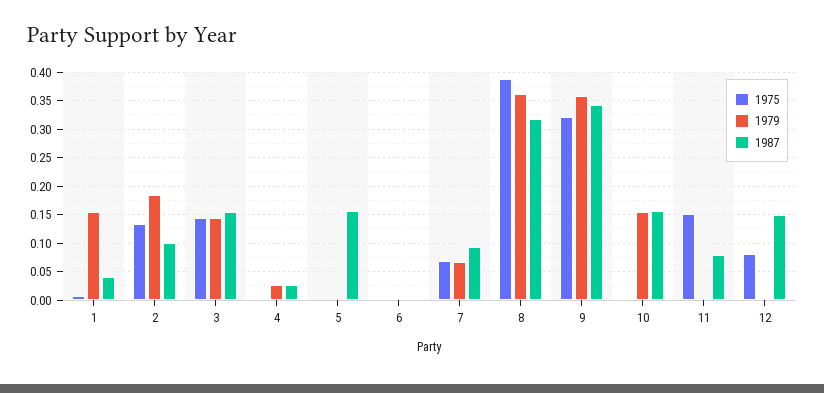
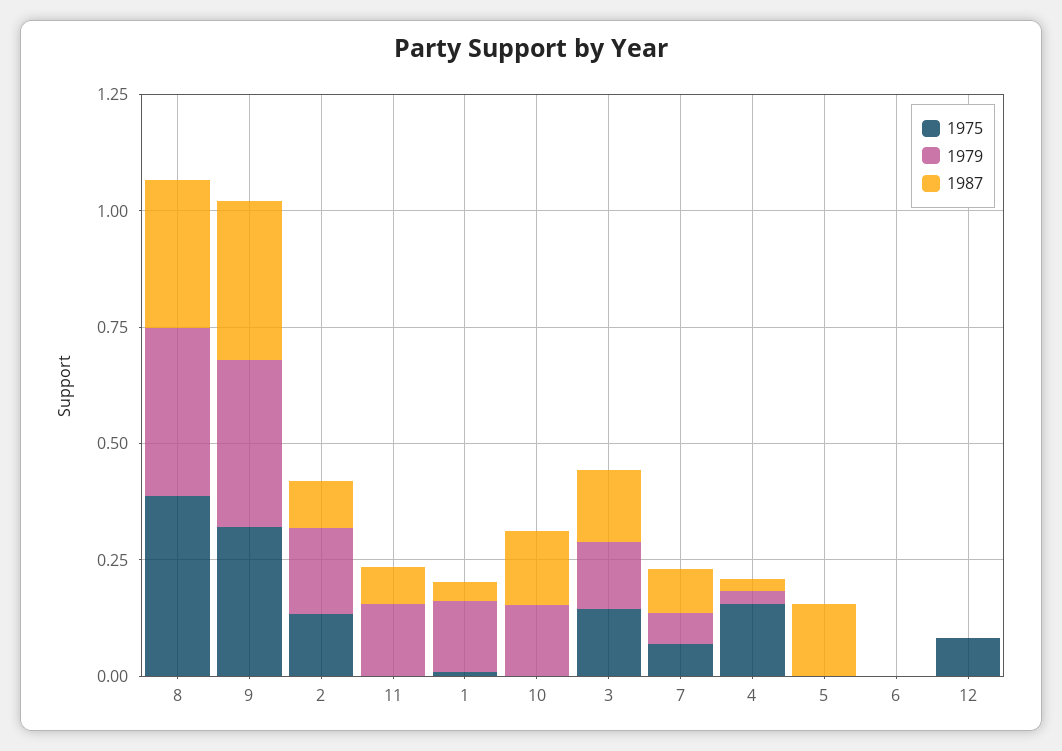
1975, 4: 0 -> 0.15
1975, 11: 0.15 -> 0
1979, 11: 0 -> 0.15
1987, 12: 0.15 -> 0

